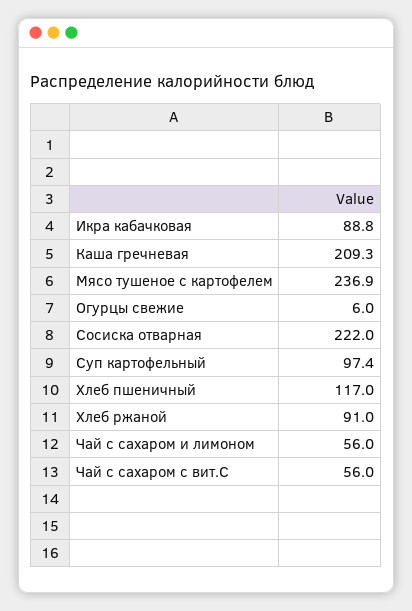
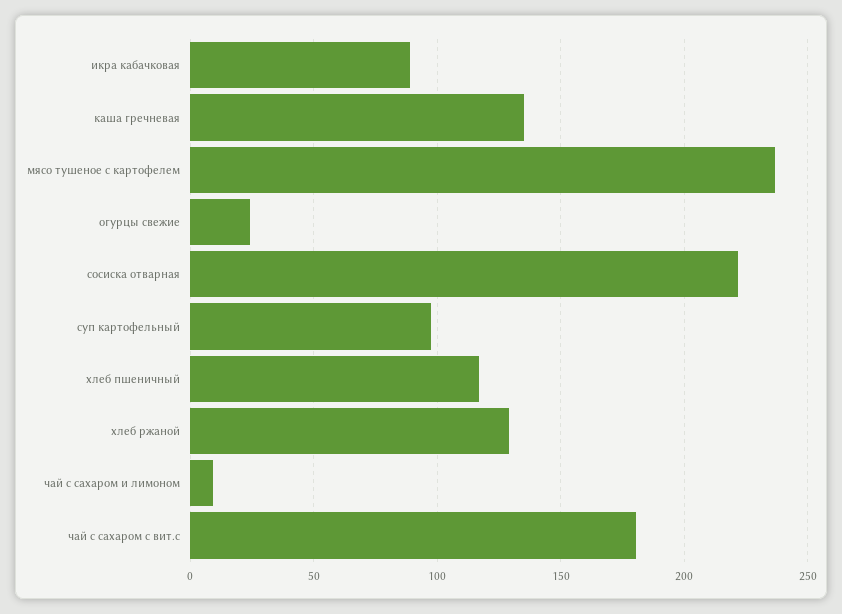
Каша гречневая: 209.3 -> 135
Огурцы свежие: 6 -> 25
Хлеб ржаной: 91 -> 130
Чай с сахаром и лимоном: 56 -> 10
Чай с сахаром с вит.С: 56 -> 180

